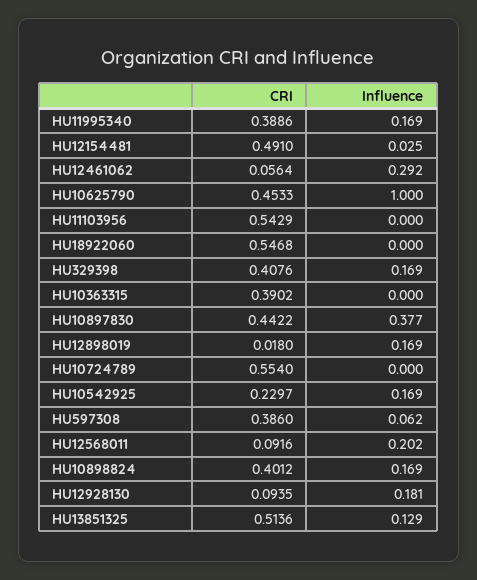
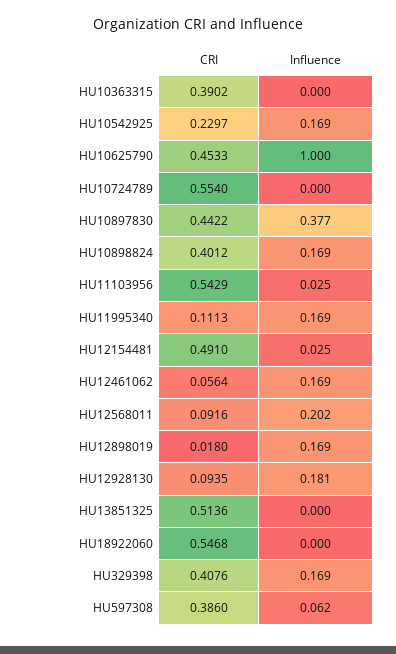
CRI, HU11995340: 0.3886 -> 0.1113
Influence, HU12461062: 0.292 -> 0.169
Influence, HU11103956: 0 -> 0.025
Influence, HU13851325: 0.129 -> 0

